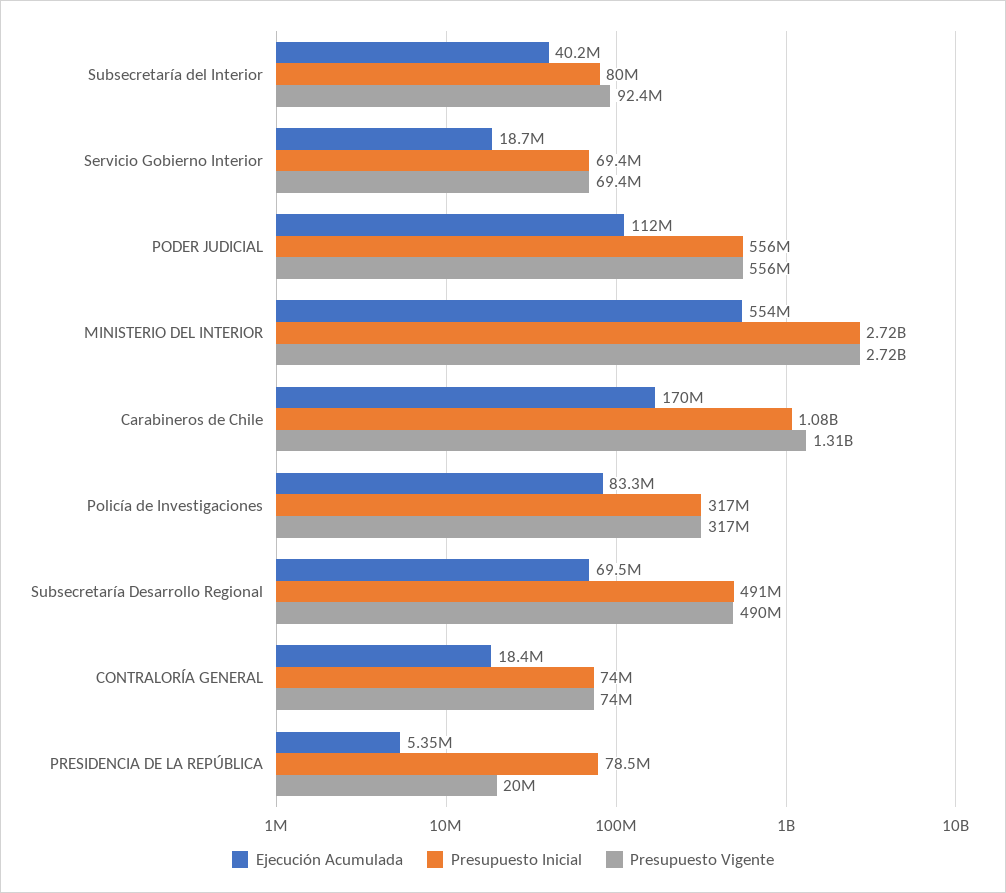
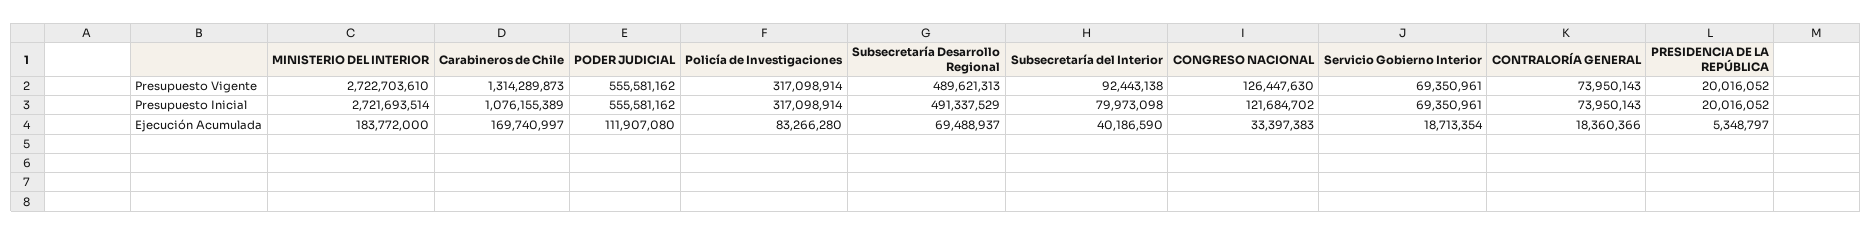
Ejecución Acumulada, MINISTERIO DEL INTERIOR: 554000000 -> 183772000
Presupuesto Inicial, PRESIDENCIA DE LA REPÚBLICA: 78500000 -> 20016052
Presupuesto Vigente, CONGRESO NACIONAL: none -> 126447630
Presupuesto Inicial, CONGRESO NACIONAL: none -> 121684702
Ejecución Acumulada, CONGRESO NACIONAL: none -> 33397383

